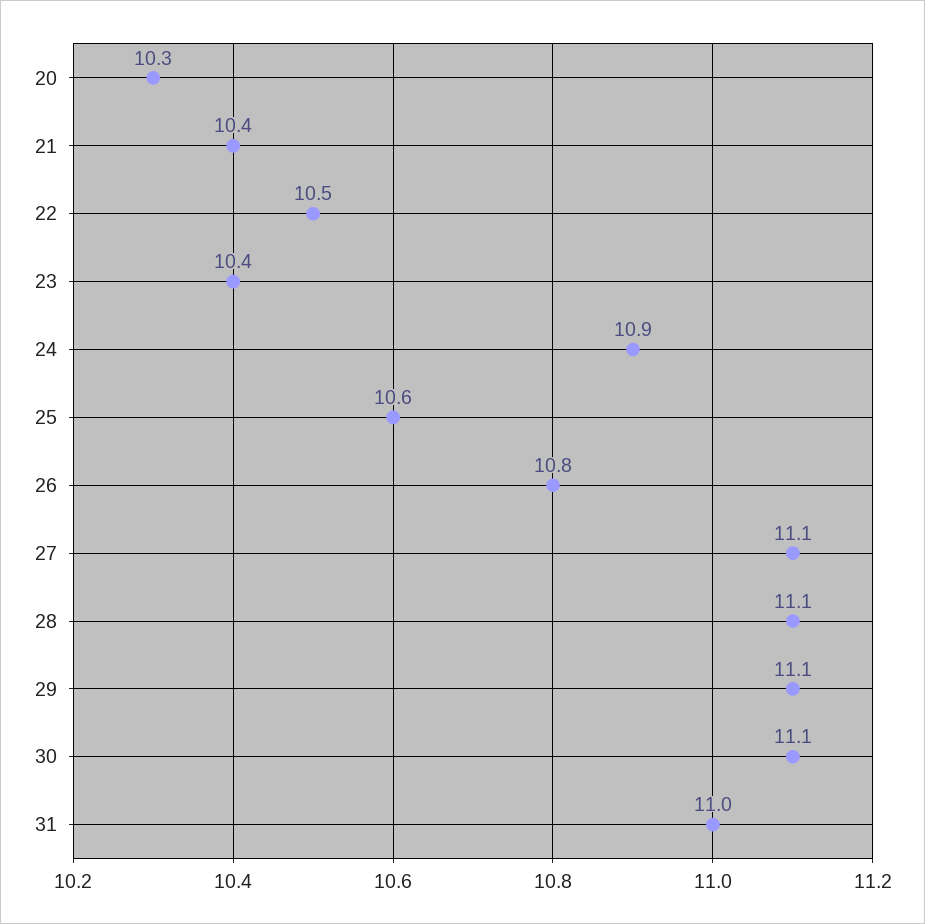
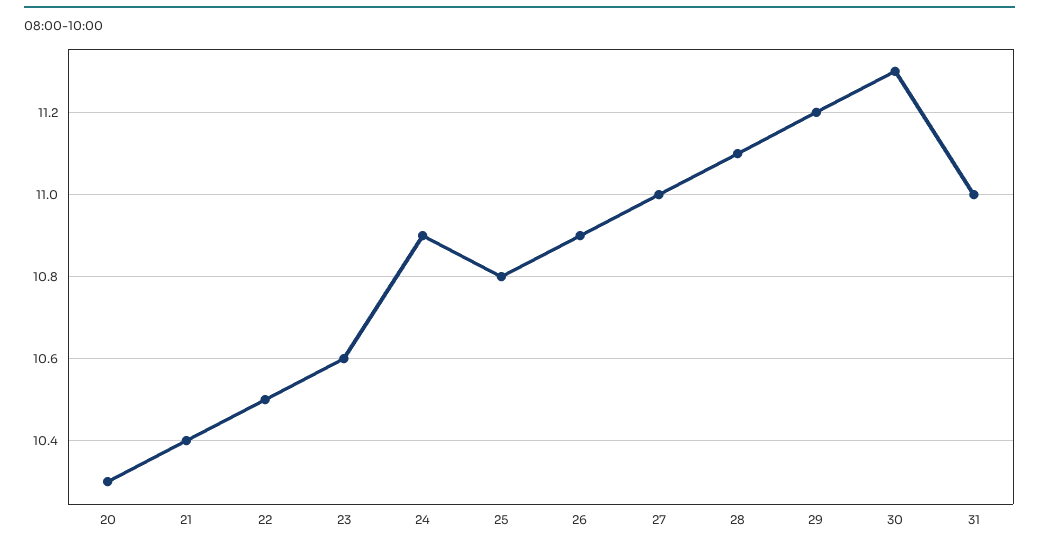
23: 10.4 -> 10.6
25: 10.6 -> 10.8
26: 10.8 -> 10.9
27: 11.1 -> 11
29: 11.1 -> 11.2
30: 11.1 -> 11.3

